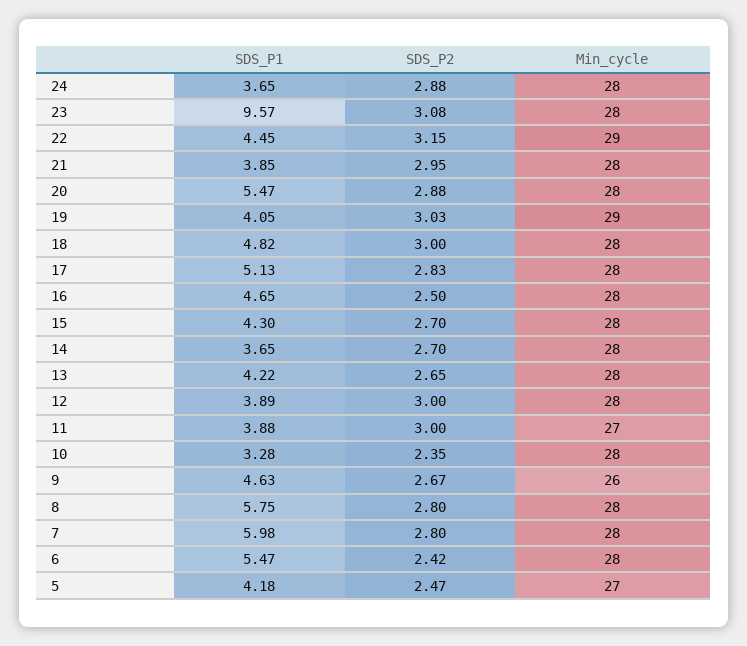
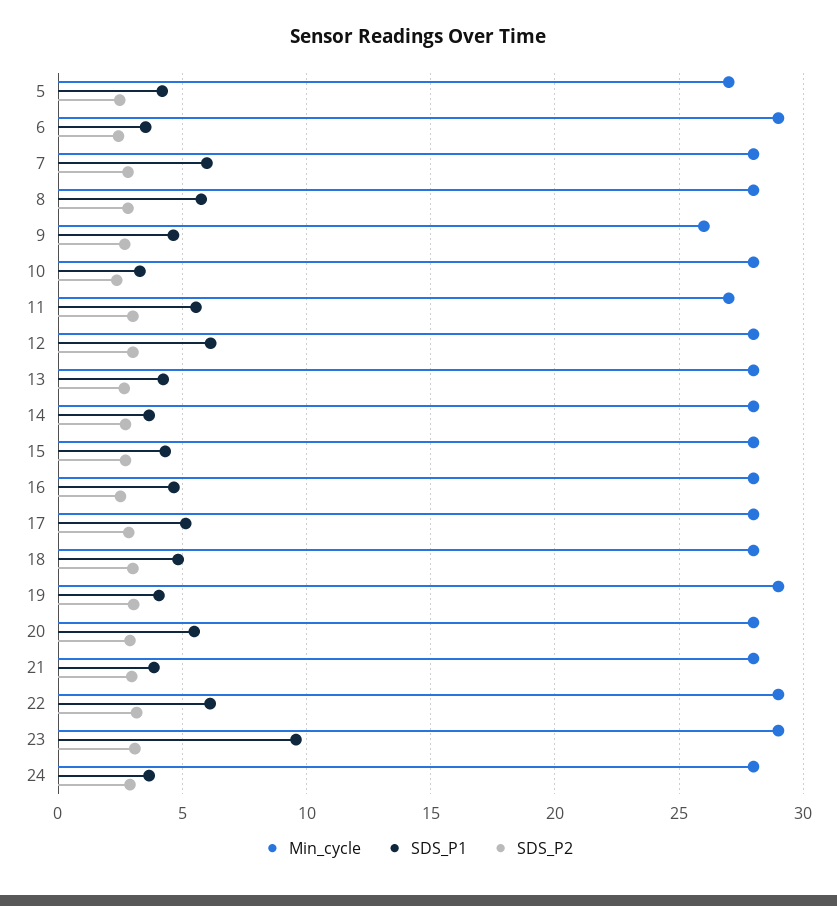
Min_cycle, 23: 28 -> 29
SDS_P1, 22: 4.45 -> 6
SDS_P1, 12: 3.89 -> 6
SDS_P1, 11: 3.88 -> 5.5
SDS_P1, 6: 5.47 -> 3.5
Min_cycle, 6: 28 -> 29

